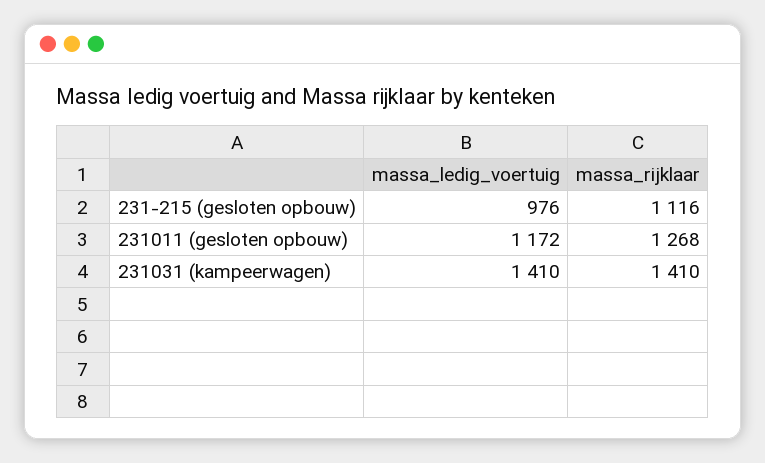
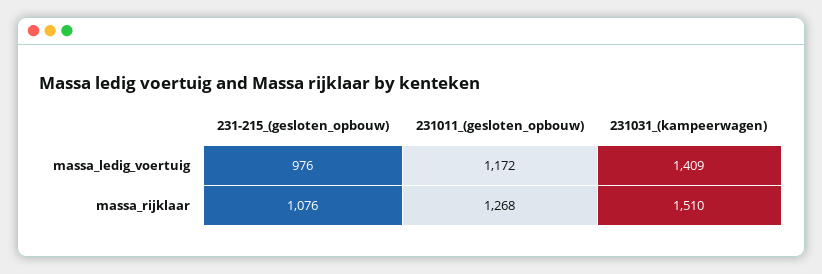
massa_rijklaar, 231-215 (gesloten opbouw): 1116 -> 1076
massa_ledig_voertuig, 231031 (kampeerwagen): 1410 -> 1409
massa_rijklaar, 231031 (kampeerwagen): 1410 -> 1510

